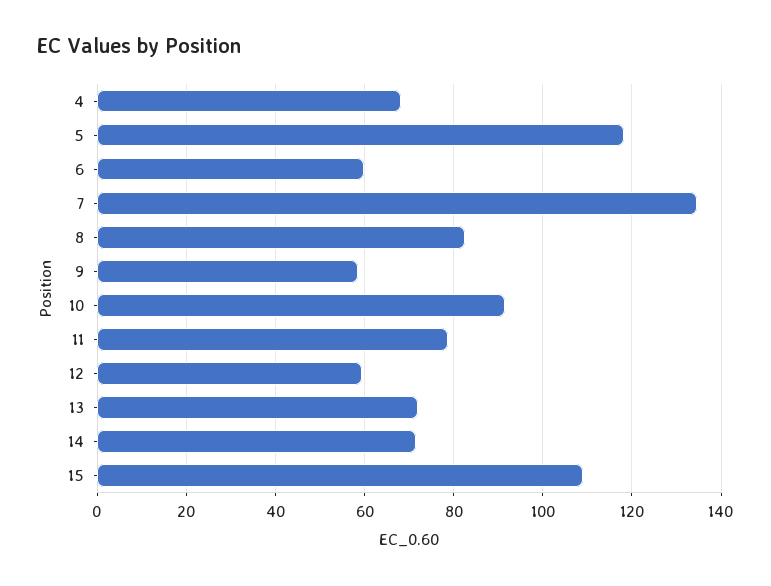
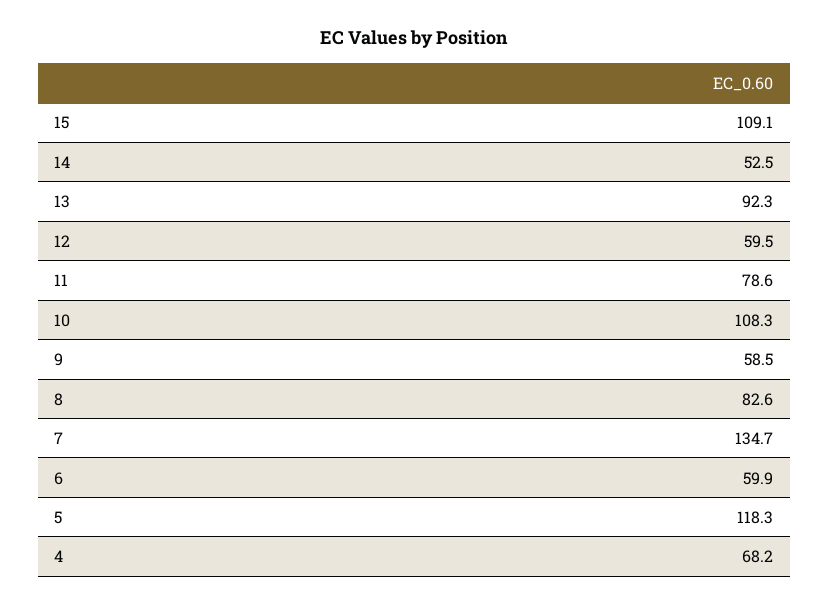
10: 92 -> 108.3
13: 72 -> 92.3
14: 72 -> 52.5

